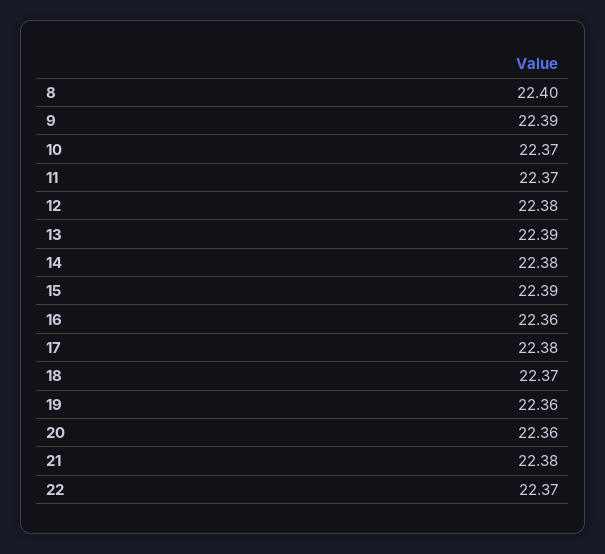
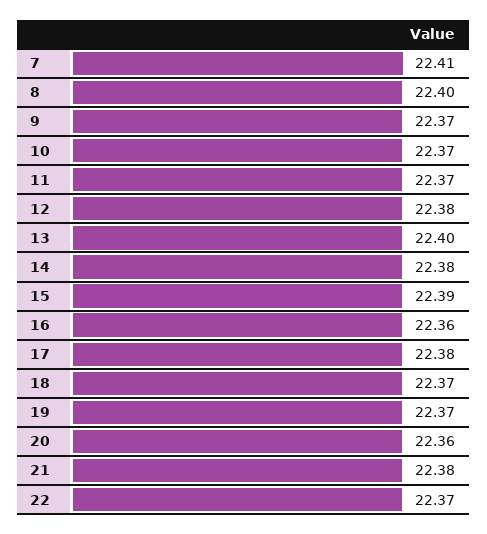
9: 22.39 -> 22.37
13: 22.39 -> 22.4
19: 22.36 -> 22.37
7: none -> 22.41

